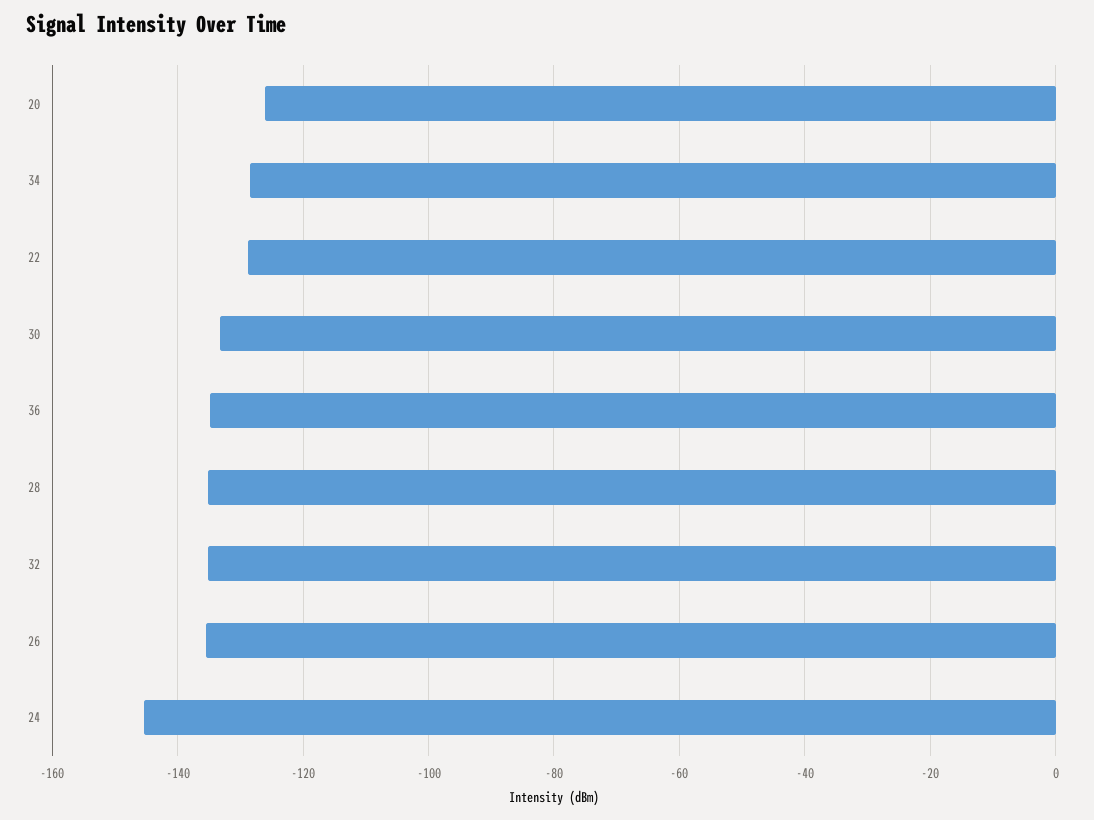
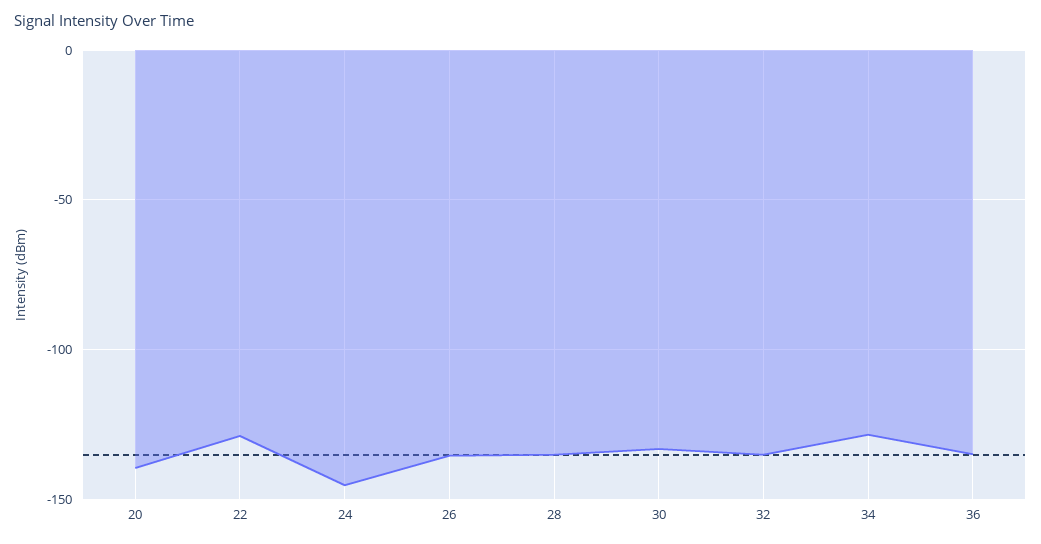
20: -126 -> -140

